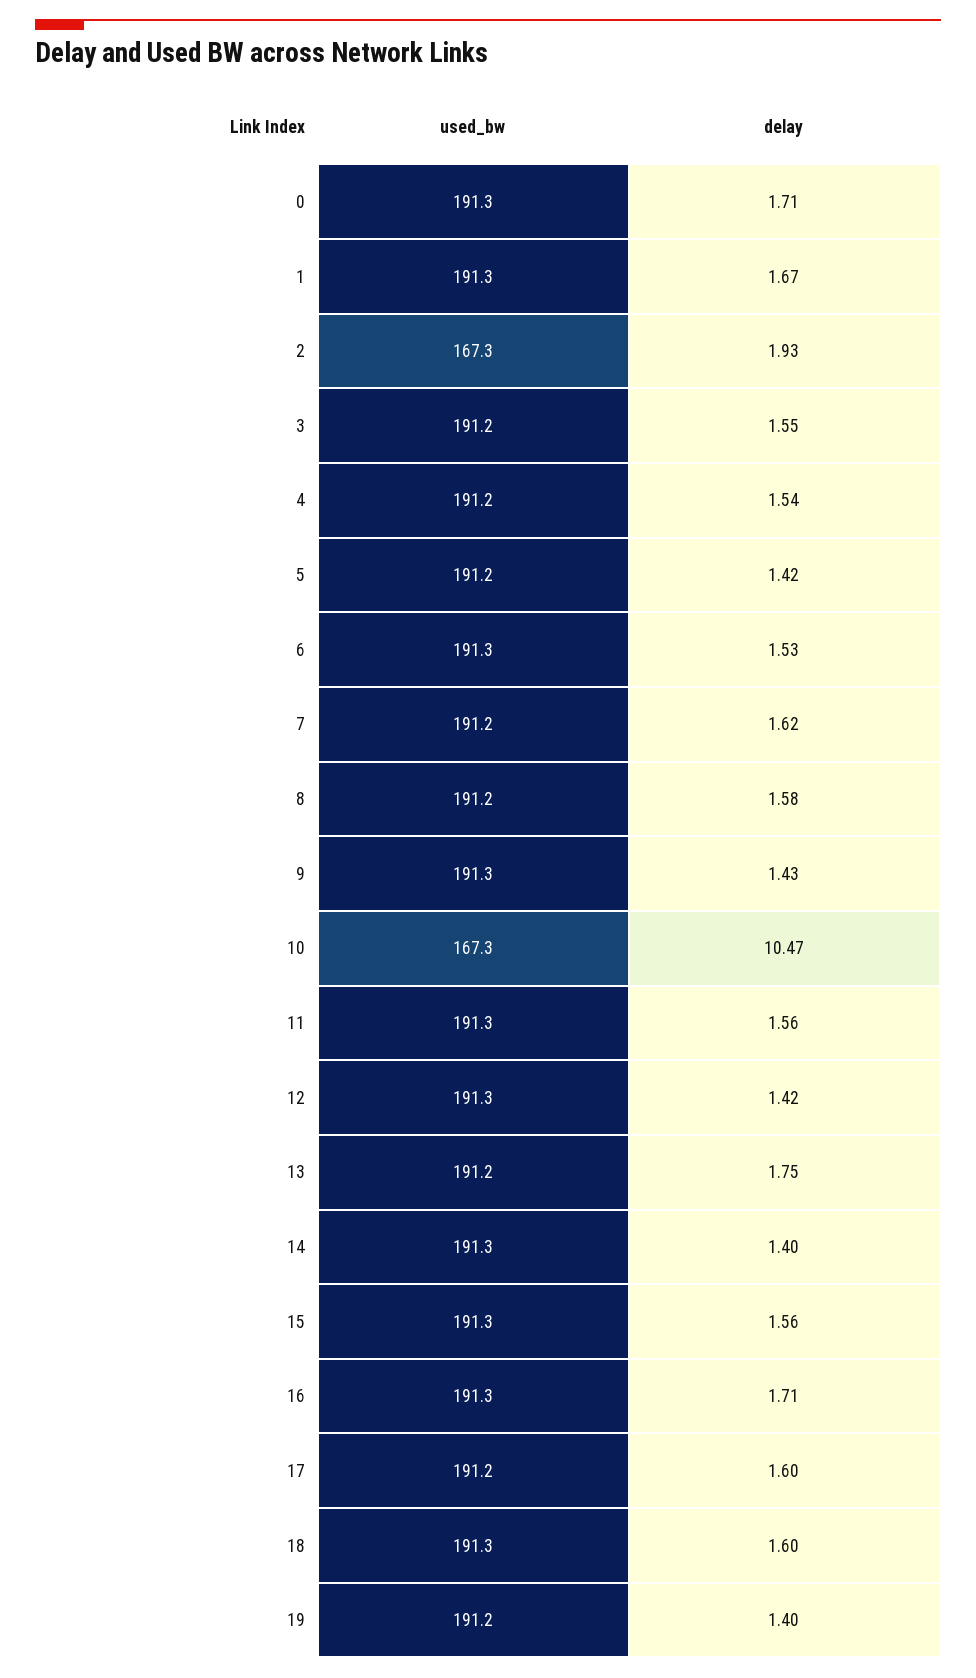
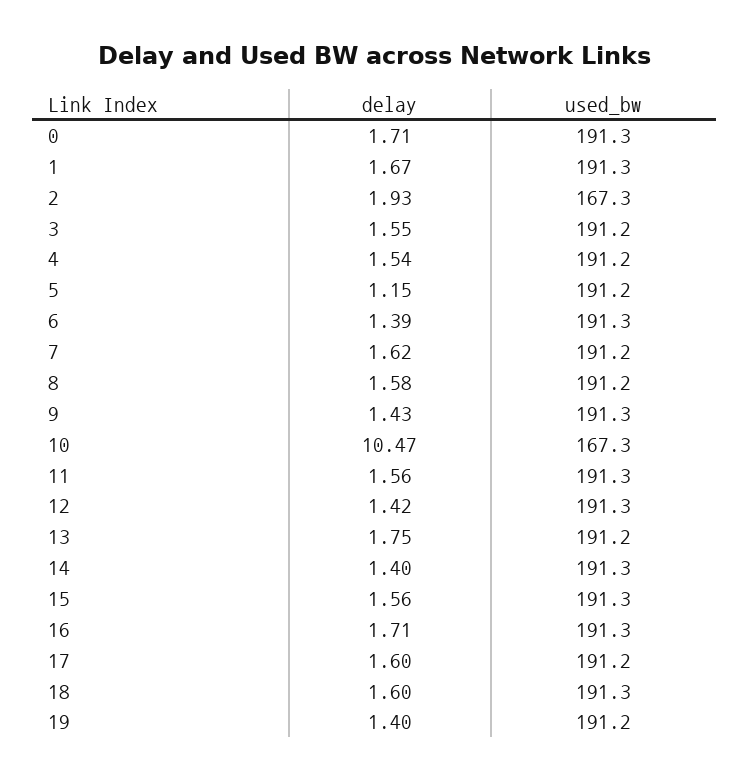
delay, 5: 1.42 -> 1.15
delay, 6: 1.53 -> 1.39

